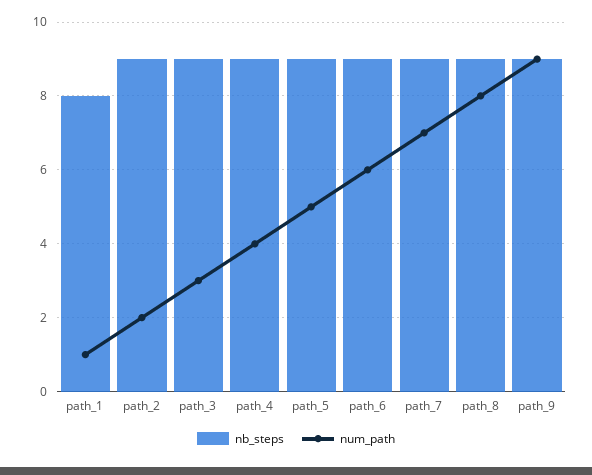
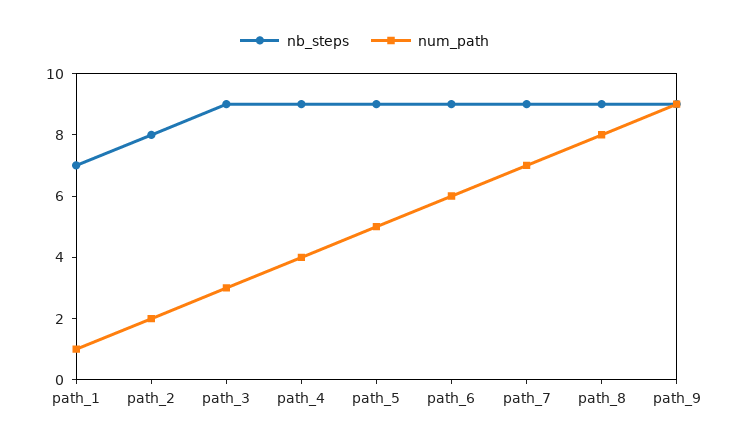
nb_steps, path_1: 8 -> 7
nb_steps, path_2: 9 -> 8

